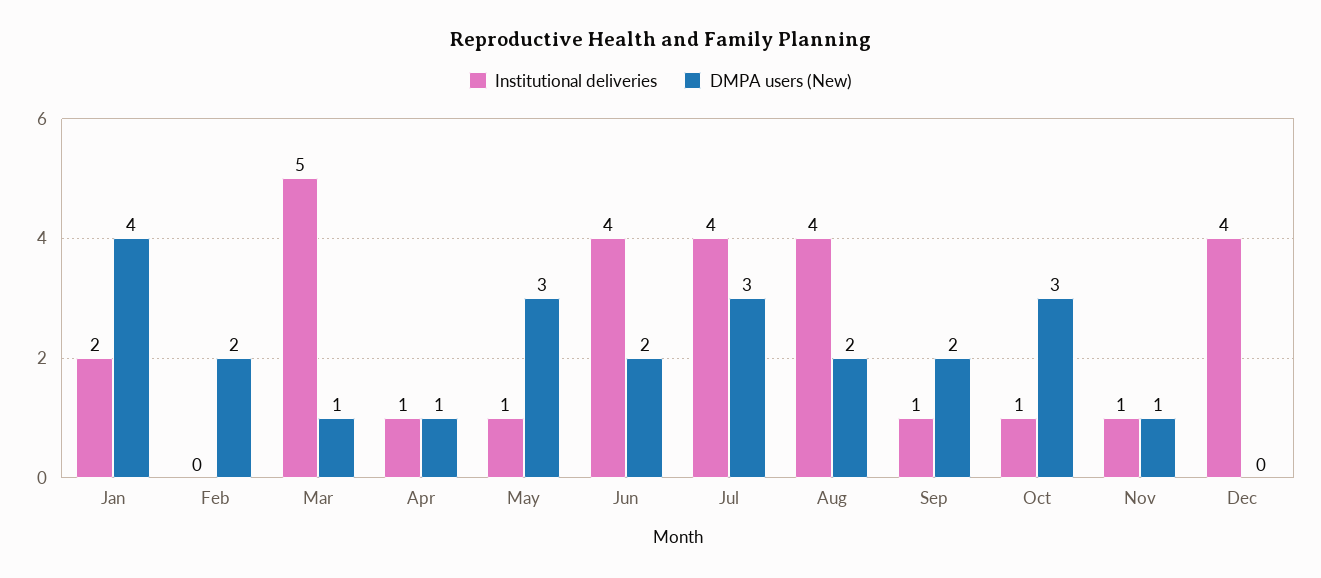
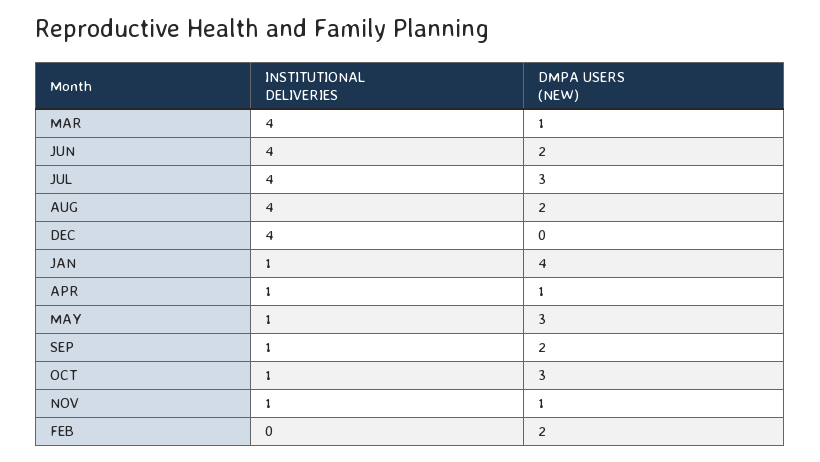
Institutional deliveries, Jan: 2 -> 1
Institutional deliveries, Mar: 5 -> 4

